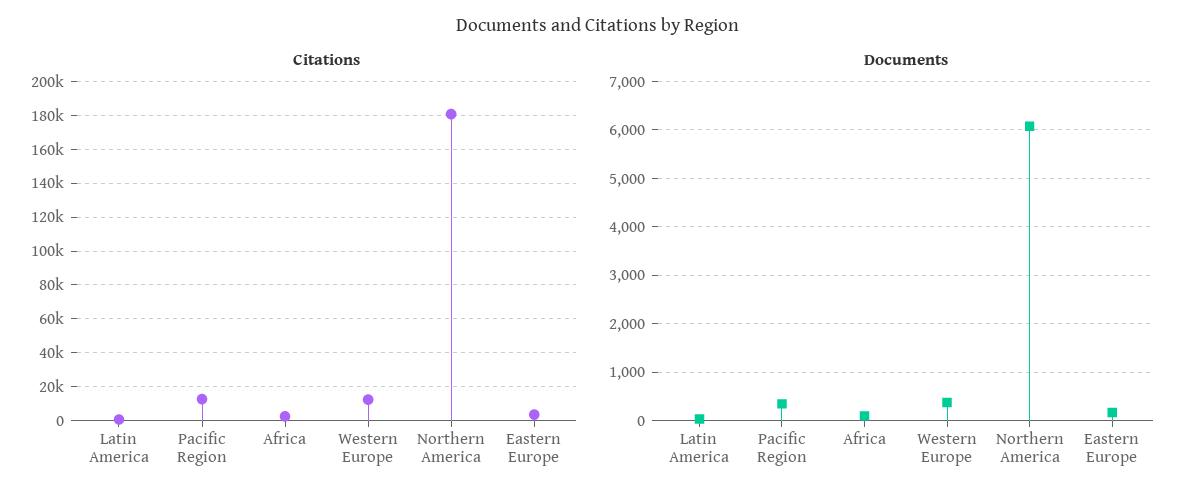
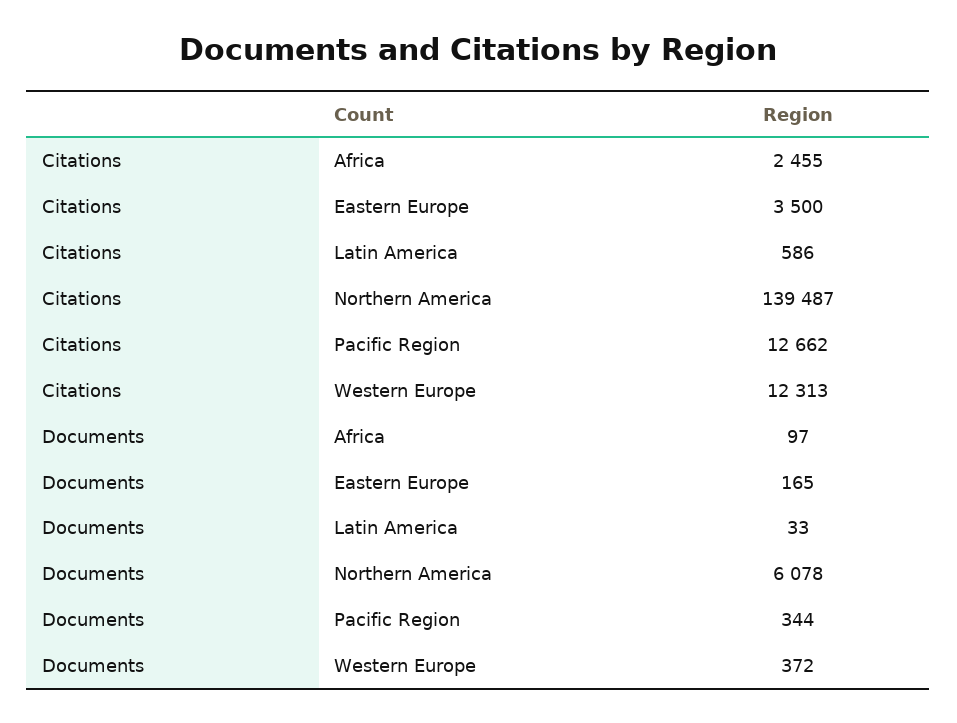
Citations, Northern America: 180000 -> 139487

